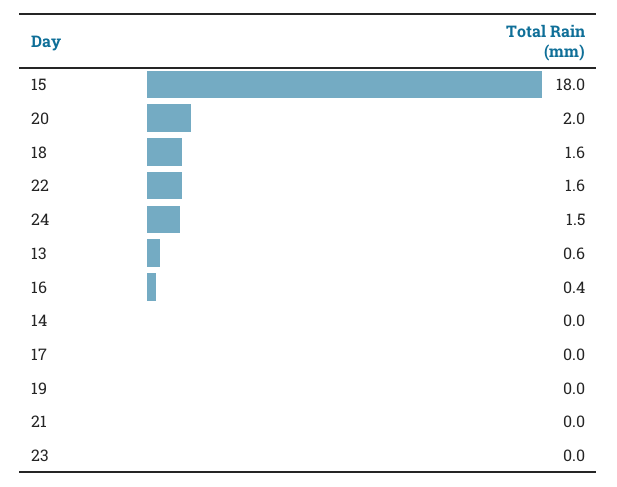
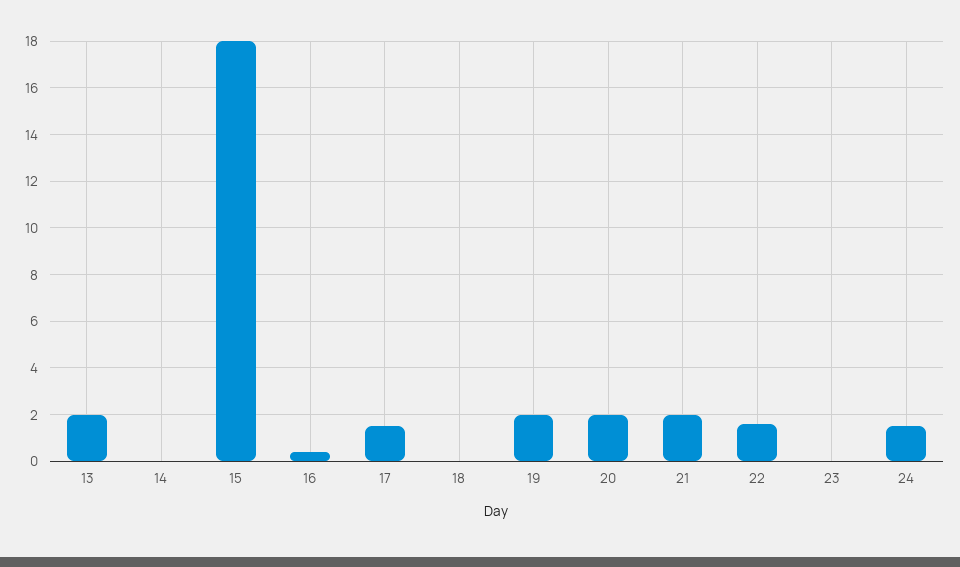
18: 1.6 -> 0
13: 0.6 -> 2
17: 0 -> 1.5
19: 0 -> 2
21: 0 -> 2

